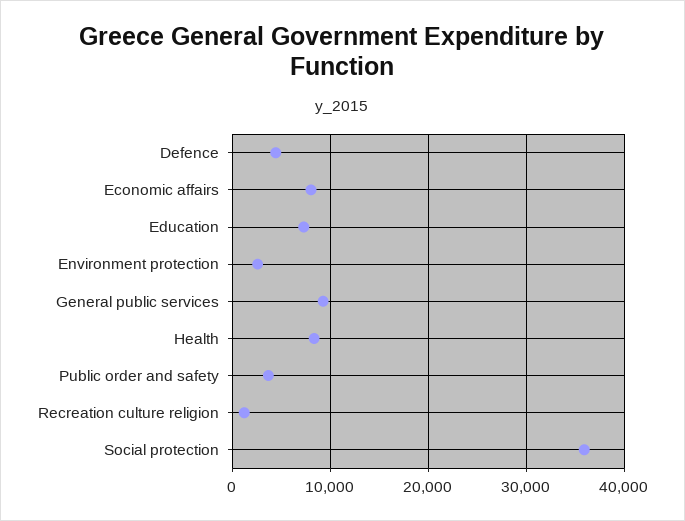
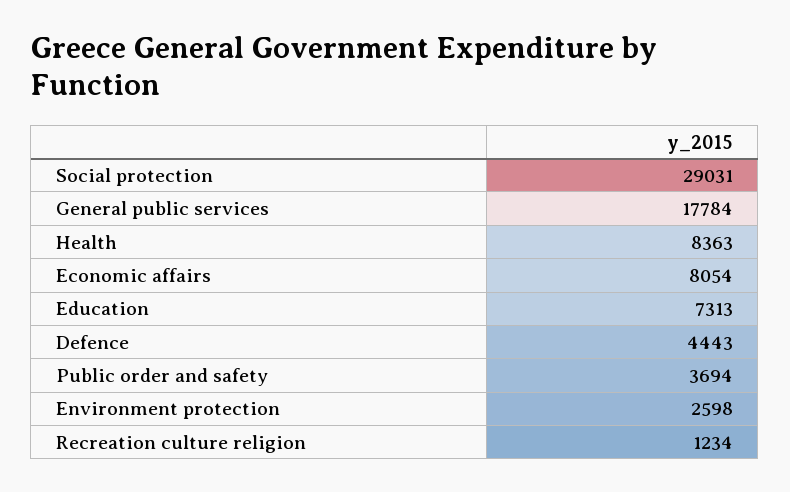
General public services: 9000 -> 17784
Social protection: 36000 -> 29031

